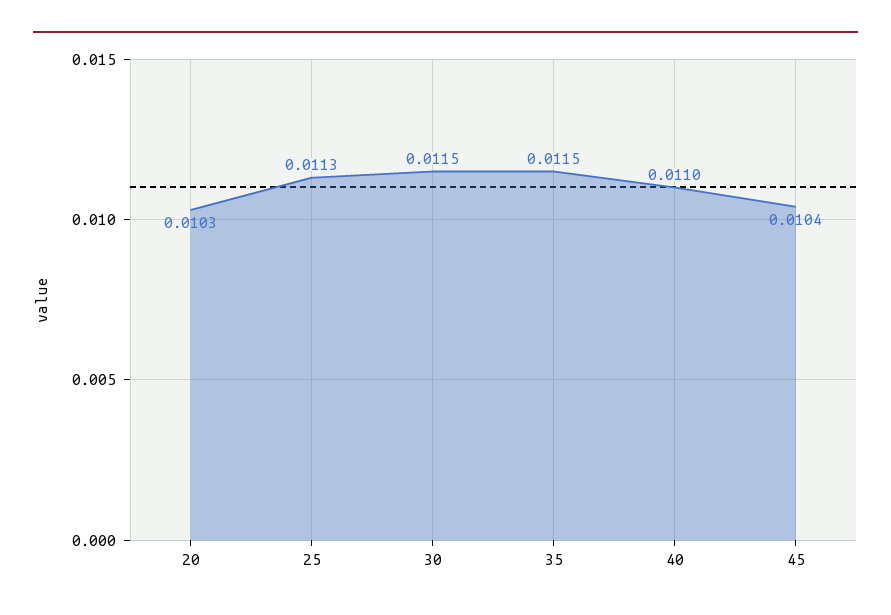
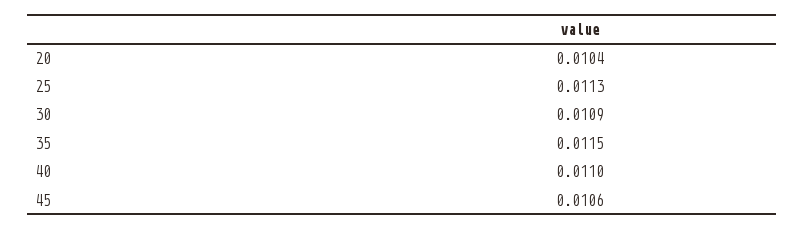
20: 0.0103 -> 0.0104
30: 0.0115 -> 0.0109
45: 0.0104 -> 0.0106

